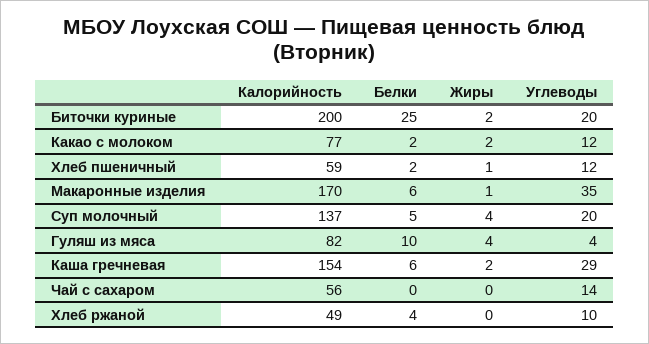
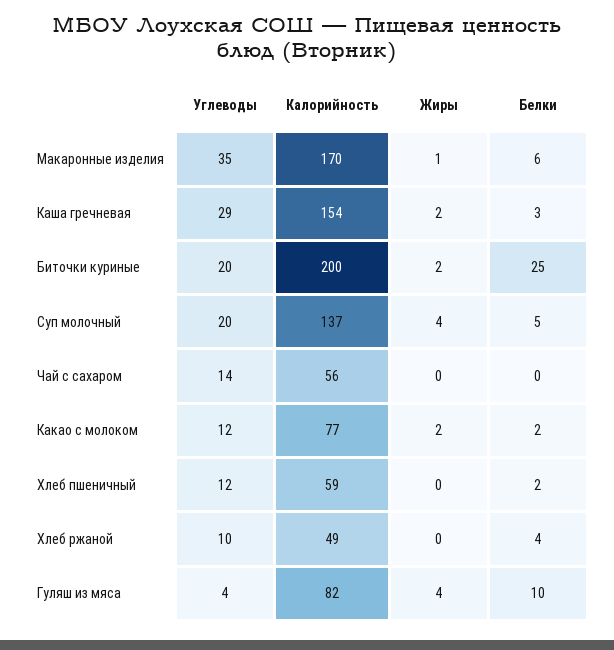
Жиры, Хлеб пшеничный: 1 -> 0
Белки, Каша гречневая: 6 -> 3

